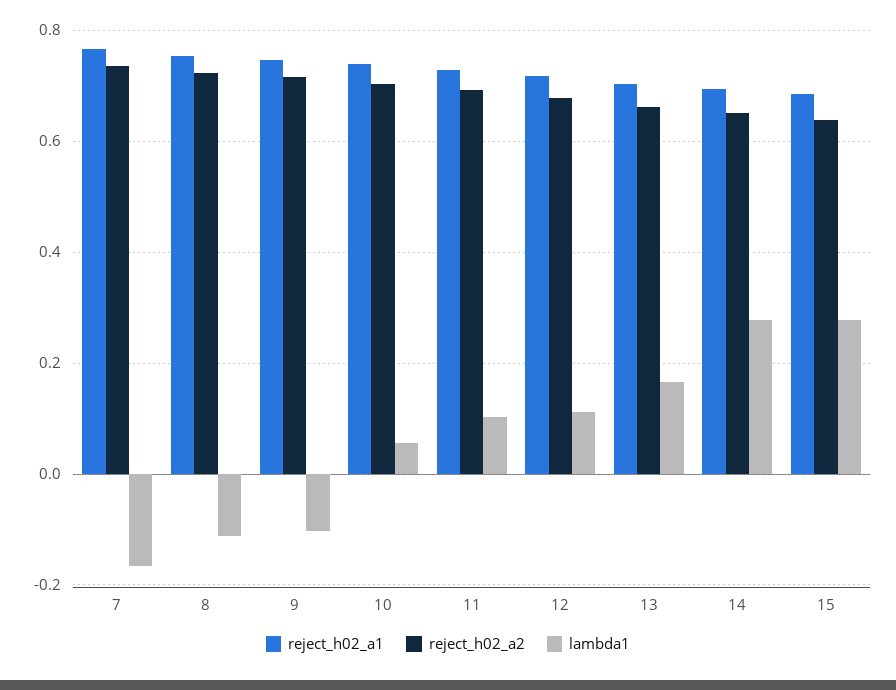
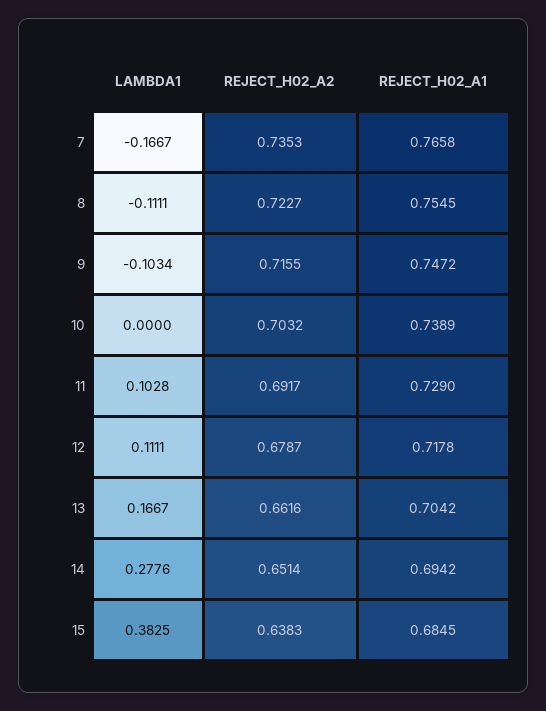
lambda1, 10: 0.06 -> 0
lambda1, 15: 0.28 -> 0.3825

